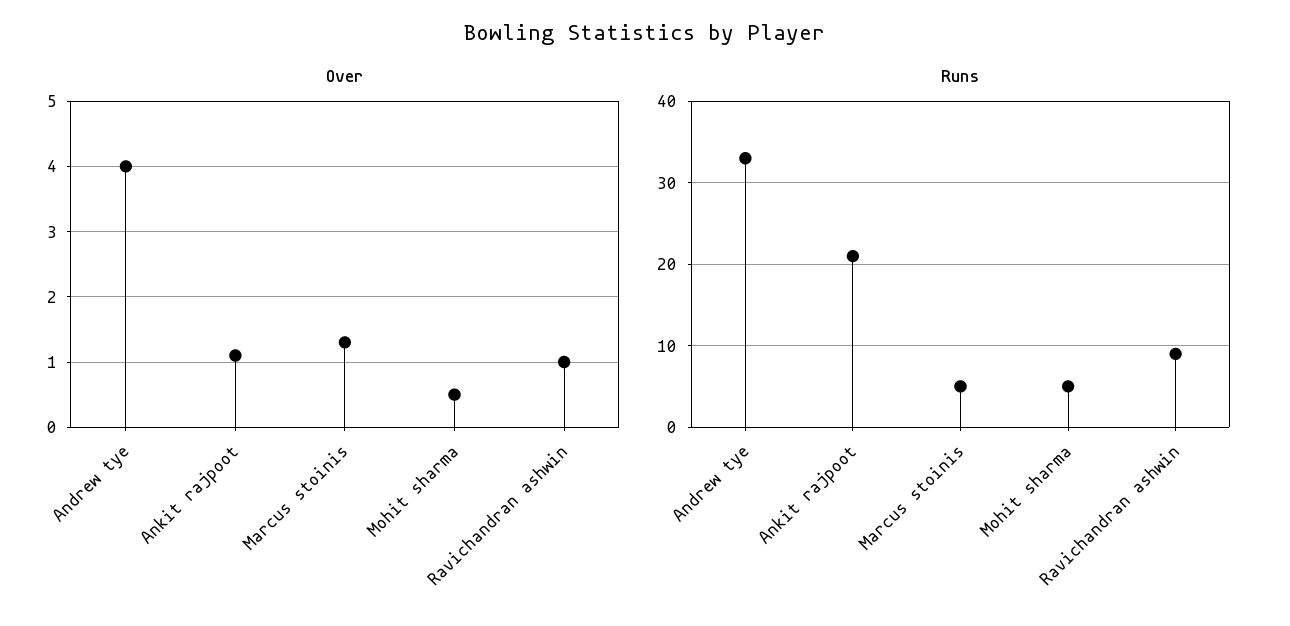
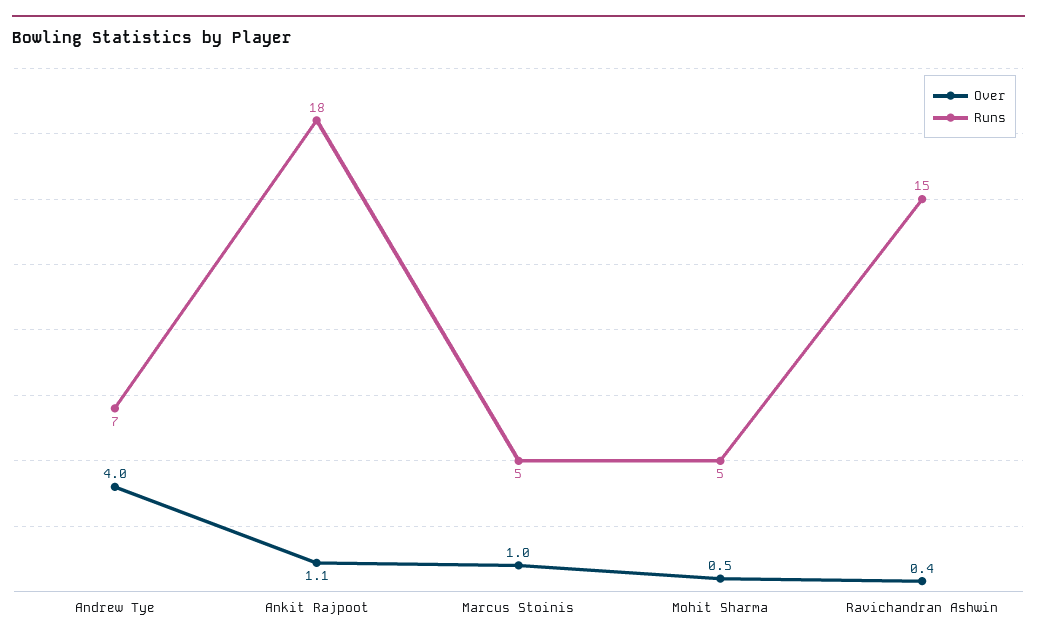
Over, Marcus stoinis: 1.3 -> 1
Over, Ravichandran ashwin: 1 -> 0.4
Runs, Andrew tye: 33 -> 7
Runs, Ankit rajpoot: 21 -> 18
Runs, Ravichandran ashwin: 9 -> 15

